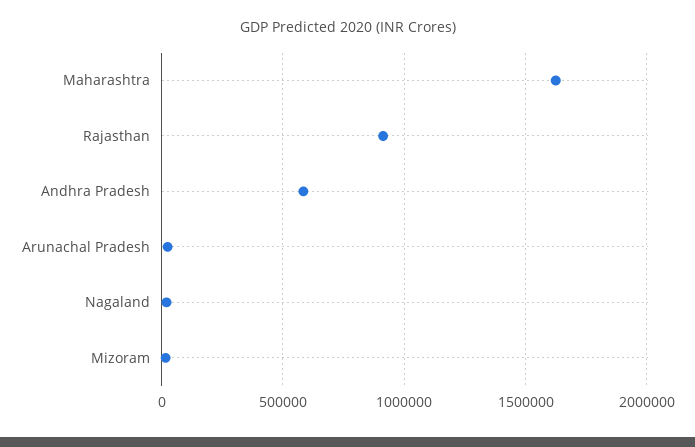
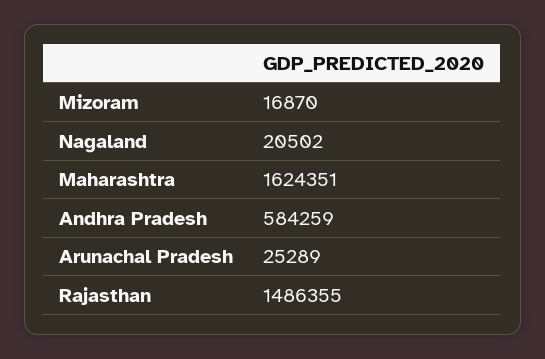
Rajasthan: 900000 -> 1486355

